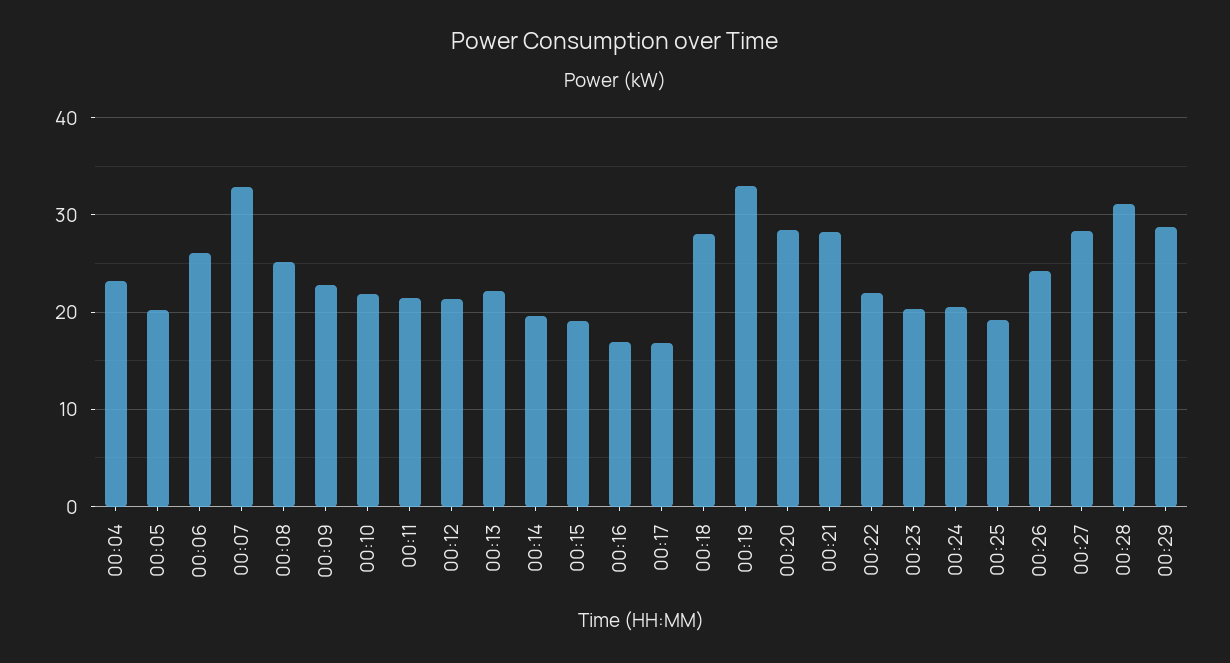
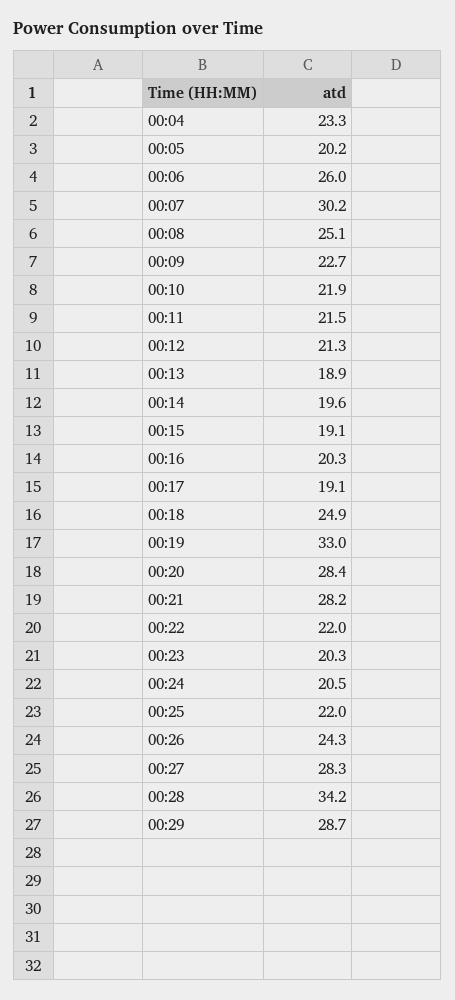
00:07: 33 -> 30.2
00:13: 22 -> 18.9
00:16: 17 -> 20.3
00:17: 17 -> 19.1
00:18: 28 -> 24.9
00:25: 19 -> 22
00:28: 31 -> 34.2

